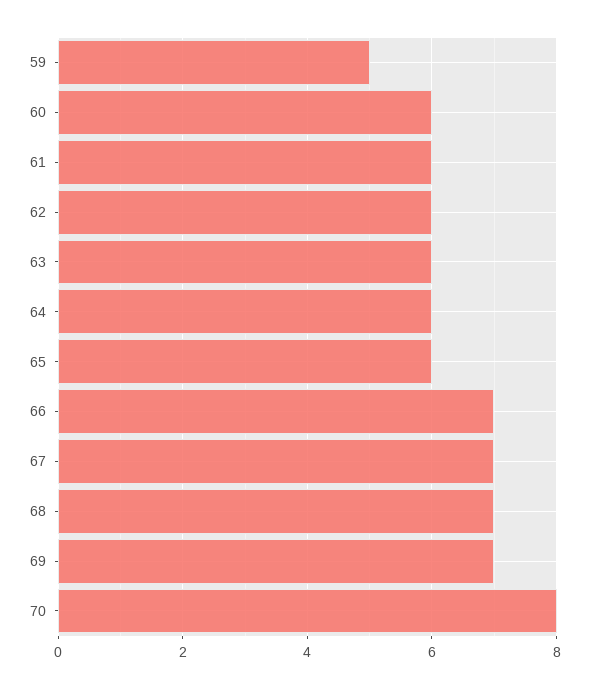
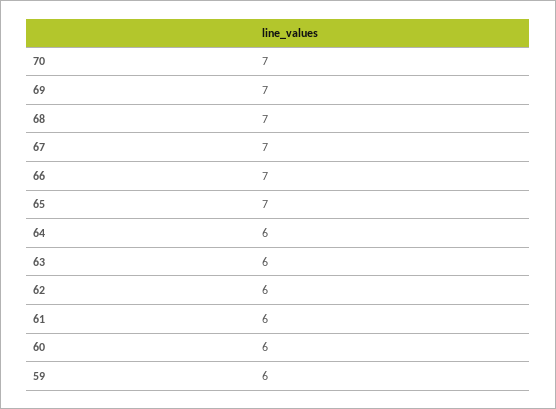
59: 5 -> 6
65: 6 -> 7
70: 8 -> 7

